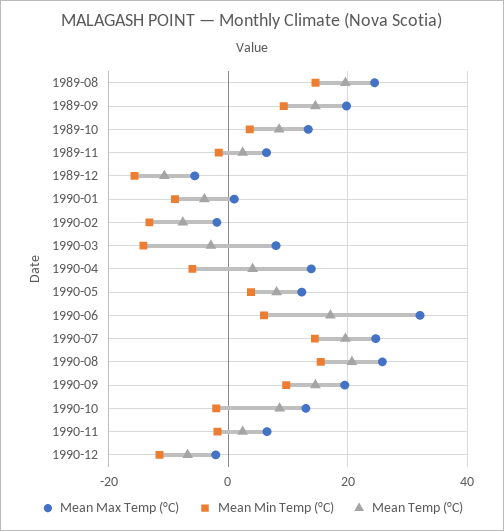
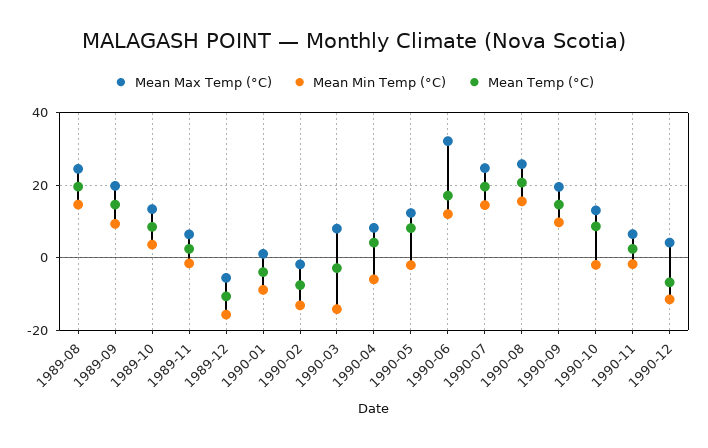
Mean Max Temp (°C), 1990-04: 14 -> 8
Mean Min Temp (°C), 1990-05: 4 -> -2
Mean Min Temp (°C), 1990-06: 6 -> 12
Mean Max Temp (°C), 1990-12: -2 -> 4

